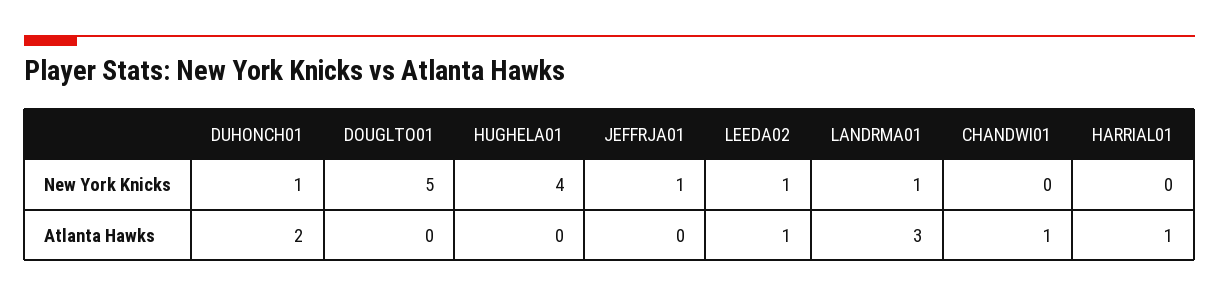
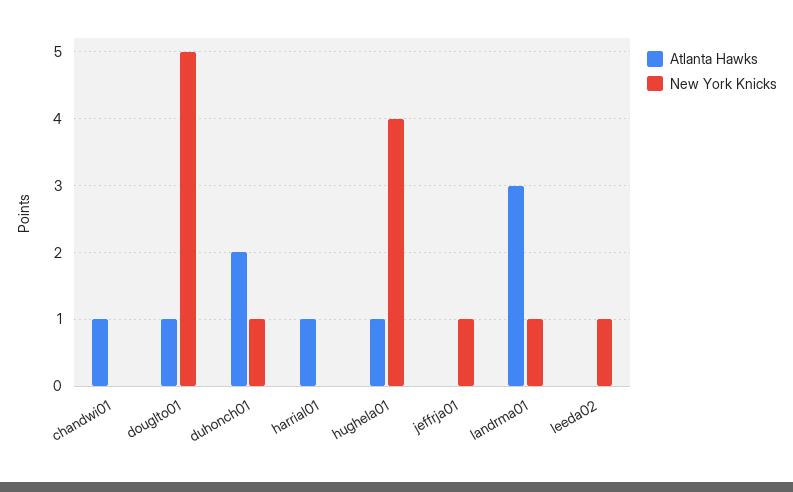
Atlanta Hawks, DOUGLTO01: 0 -> 1
Atlanta Hawks, HUGHELA01: 0 -> 1
Atlanta Hawks, LEEDA02: 1 -> 0

